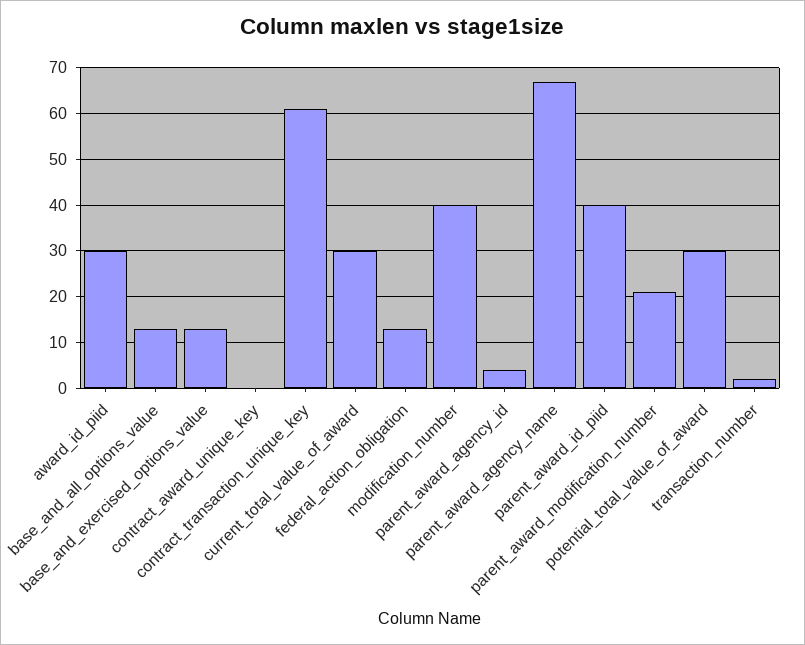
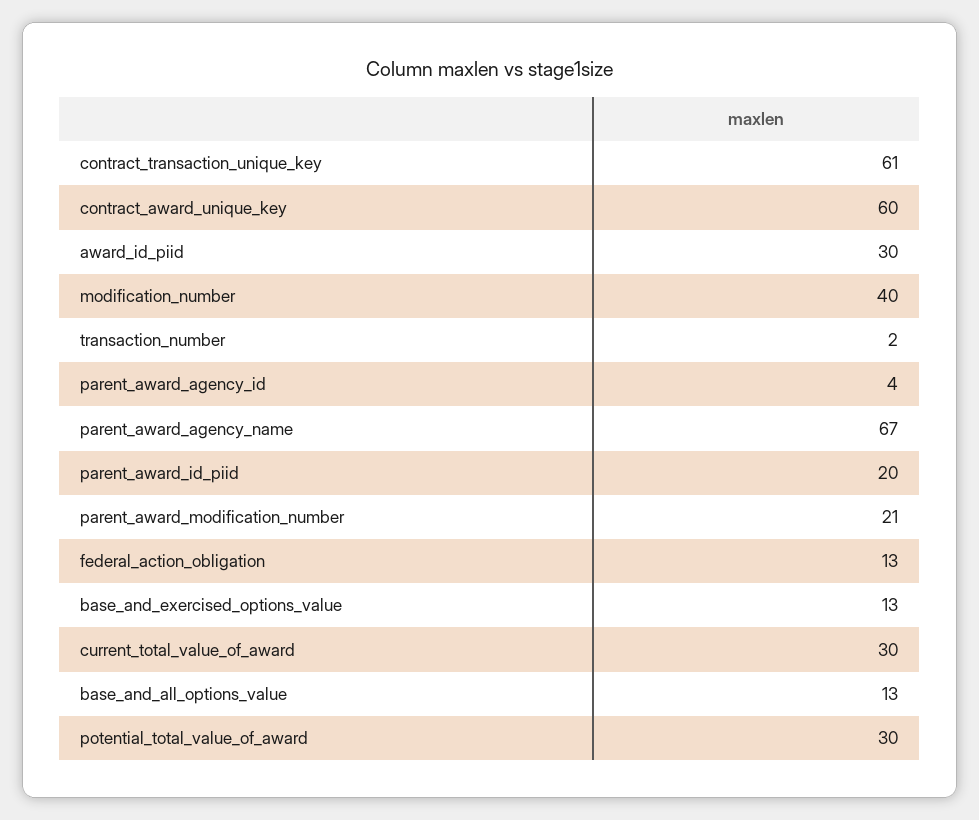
contract_award_unique_key: 0 -> 60
parent_award_id_piid: 40 -> 20

